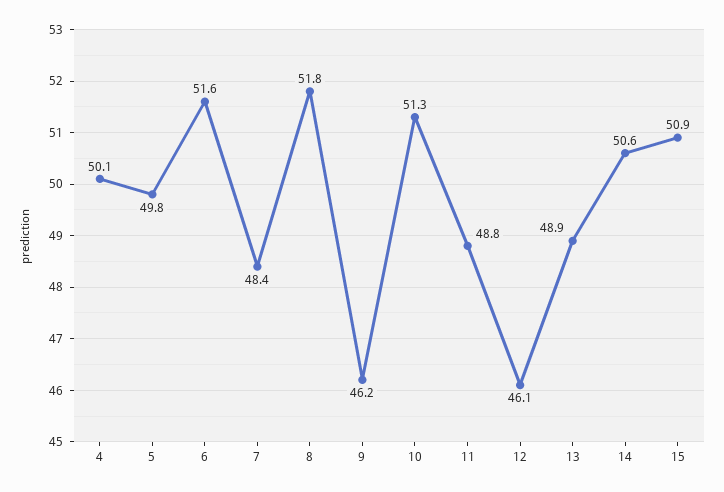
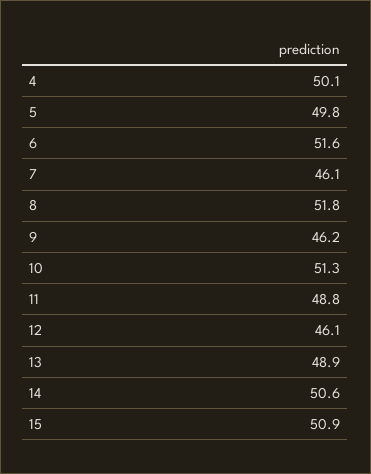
7: 48.4 -> 46.1

